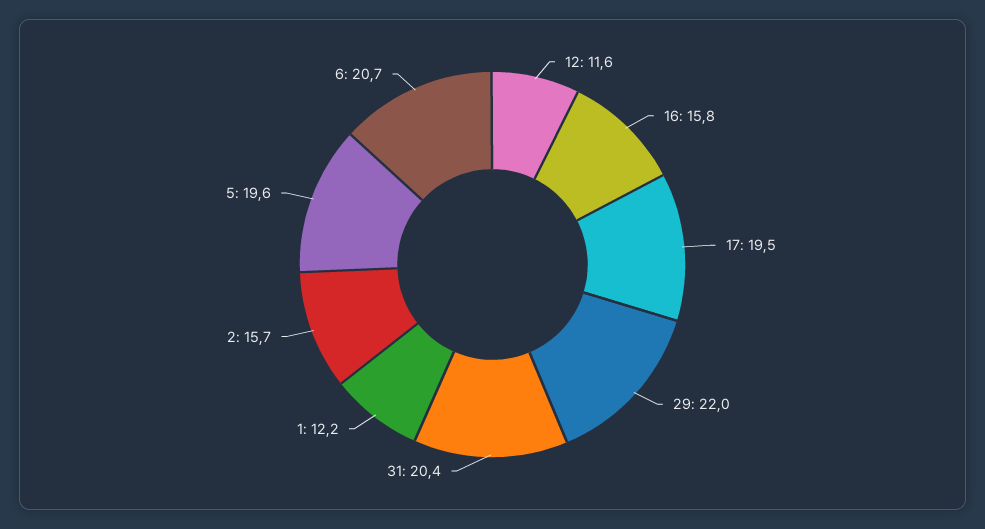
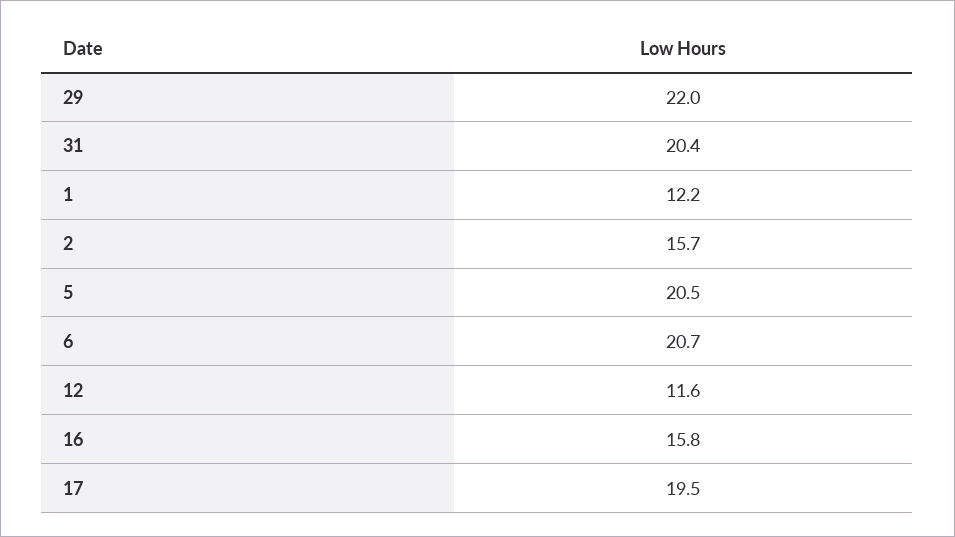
5: 19.6 -> 20.5

